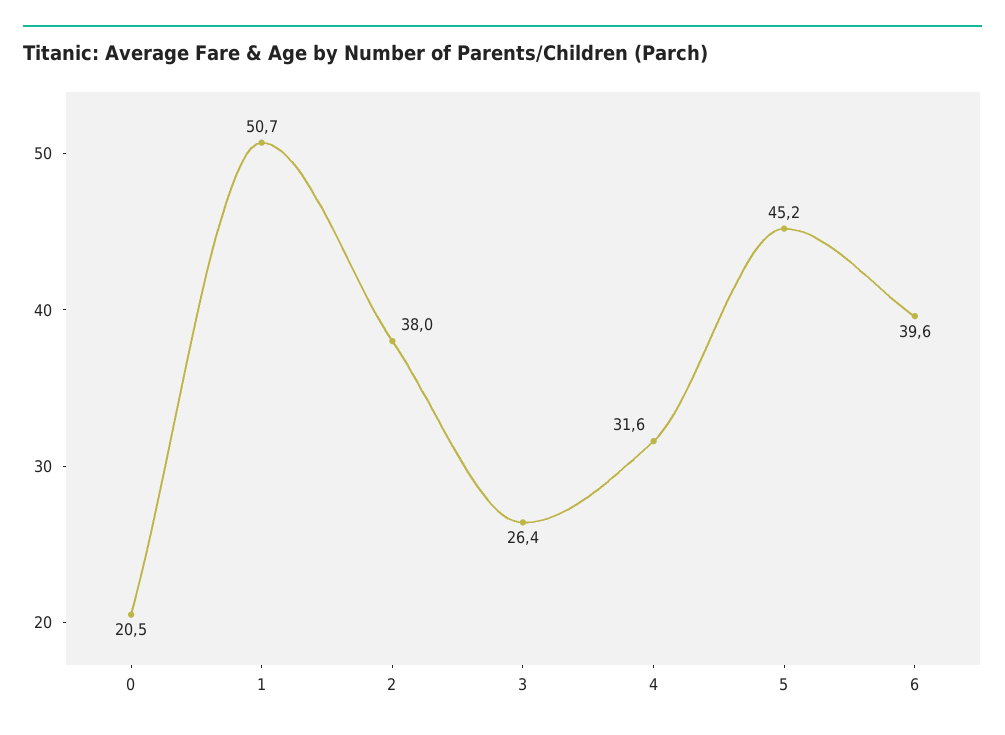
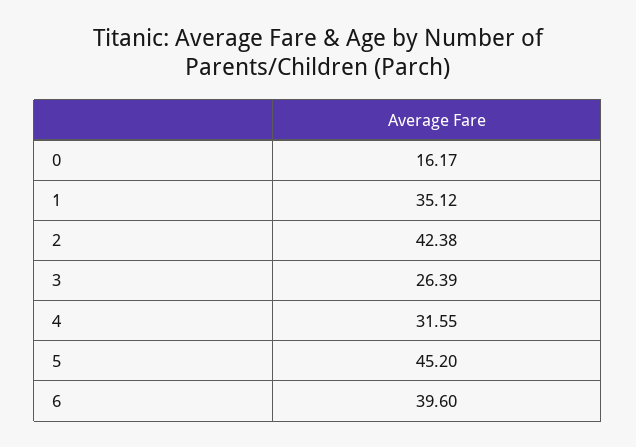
0: 20.5 -> 16.17
1: 50.7 -> 35.12
2: 38 -> 42.38

